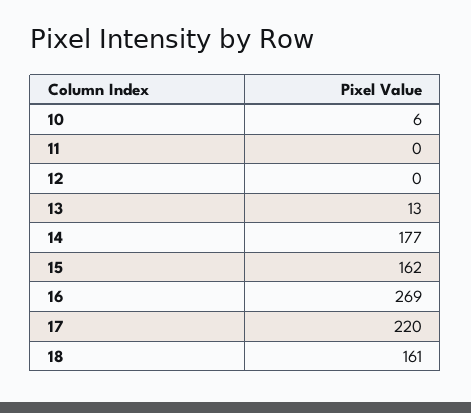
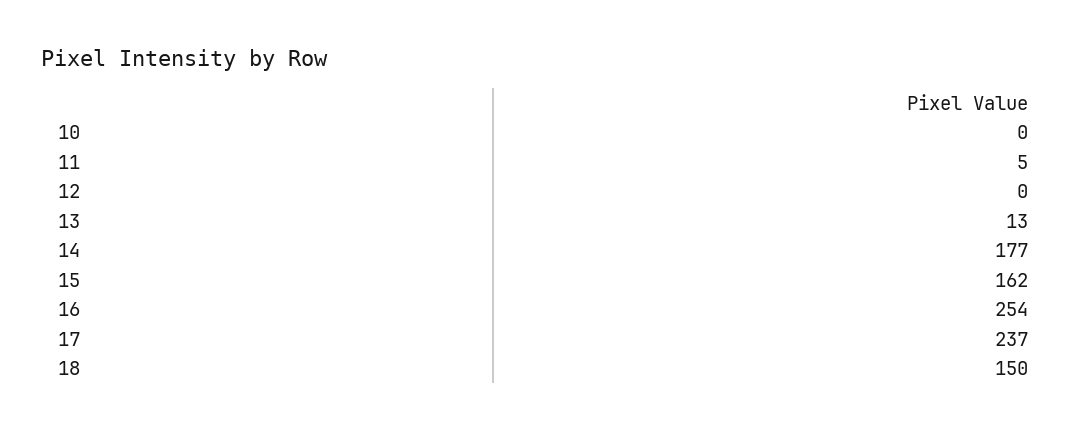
10: 6 -> 0
11: 0 -> 5
16: 269 -> 254
17: 220 -> 237
18: 161 -> 150

